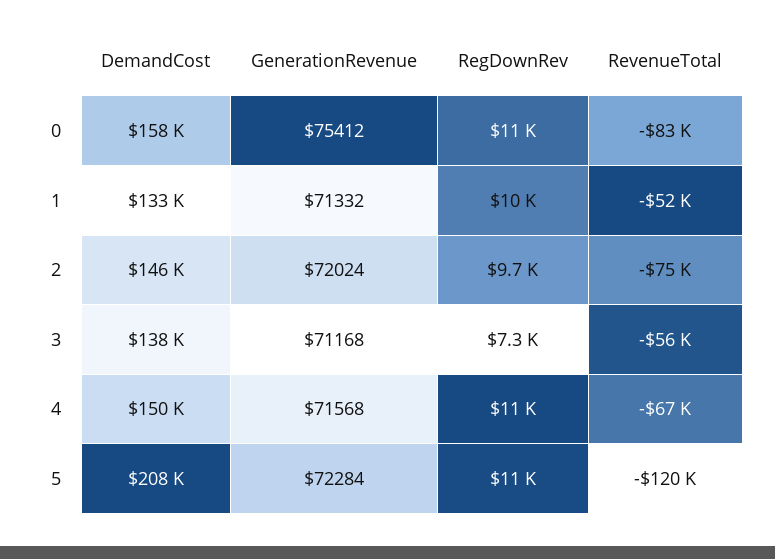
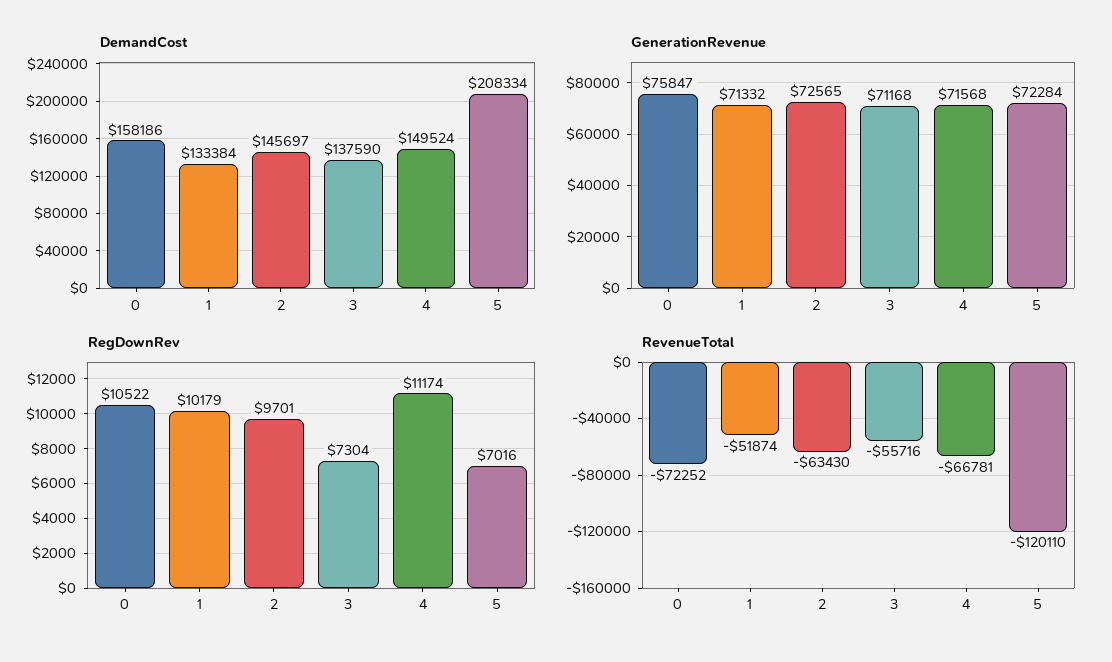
GenerationRevenue, 0: 75412 -> 75847
RevenueTotal, 0: -83000 -> -72252
GenerationRevenue, 2: 72024 -> 72565
RevenueTotal, 2: -75000 -> -63430
RegDownRev, 5: 11000 -> 7016

